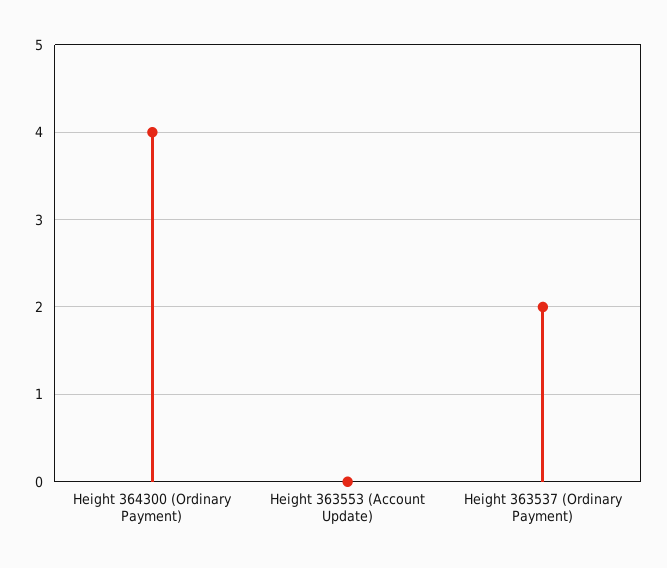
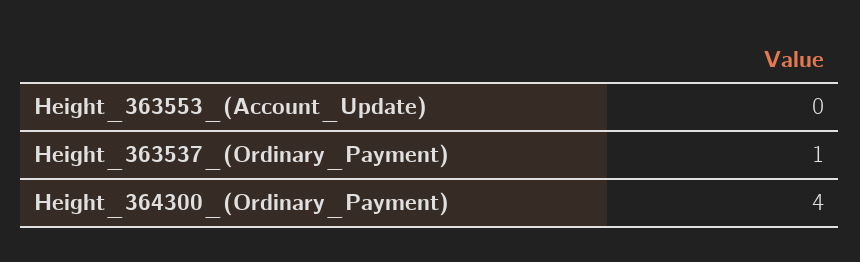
Height 363537 (Ordinary Payment): 2 -> 1

